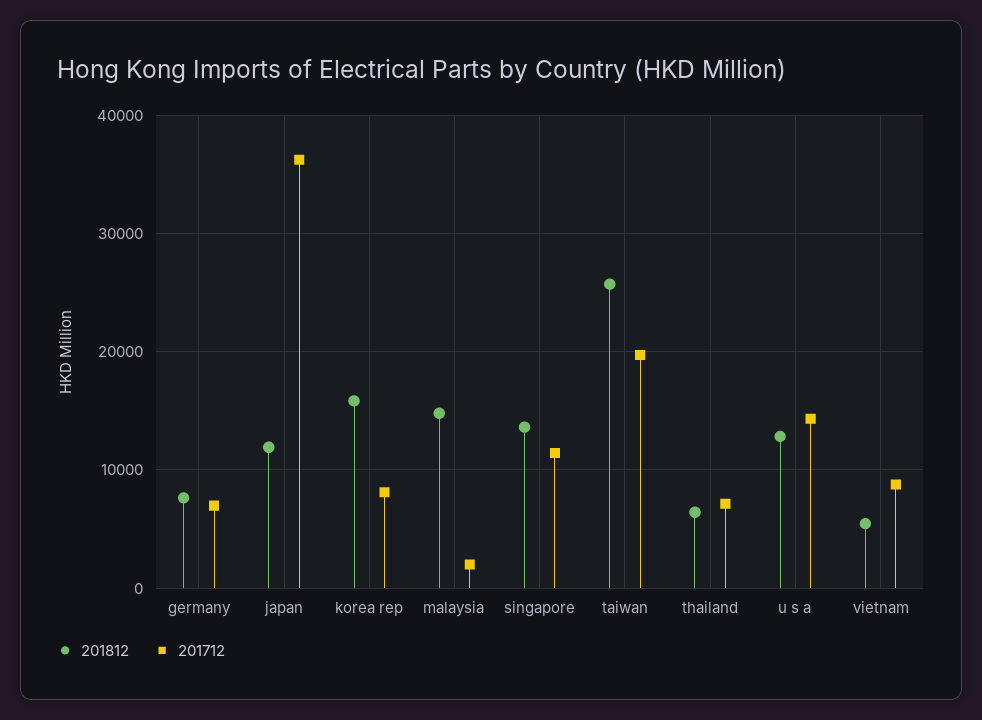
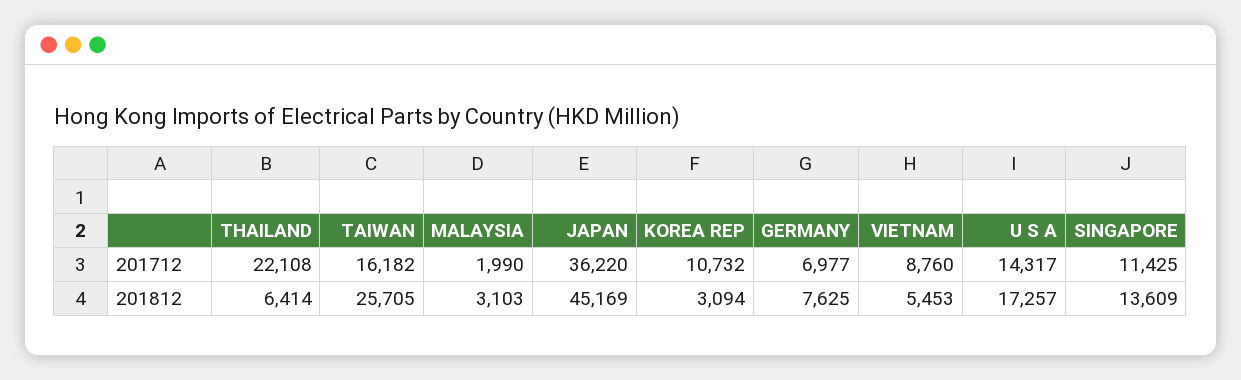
201812, japan: 12000 -> 45169
201812, korea rep: 16000 -> 3094
201712, korea rep: 8000 -> 10732
201812, malaysia: 15000 -> 3103
201712, taiwan: 20000 -> 16182
201712, thailand: 7000 -> 22108
201812, u s a: 13000 -> 17257

